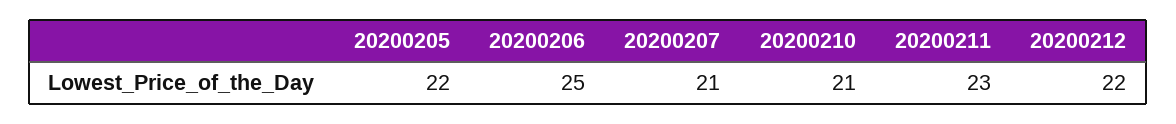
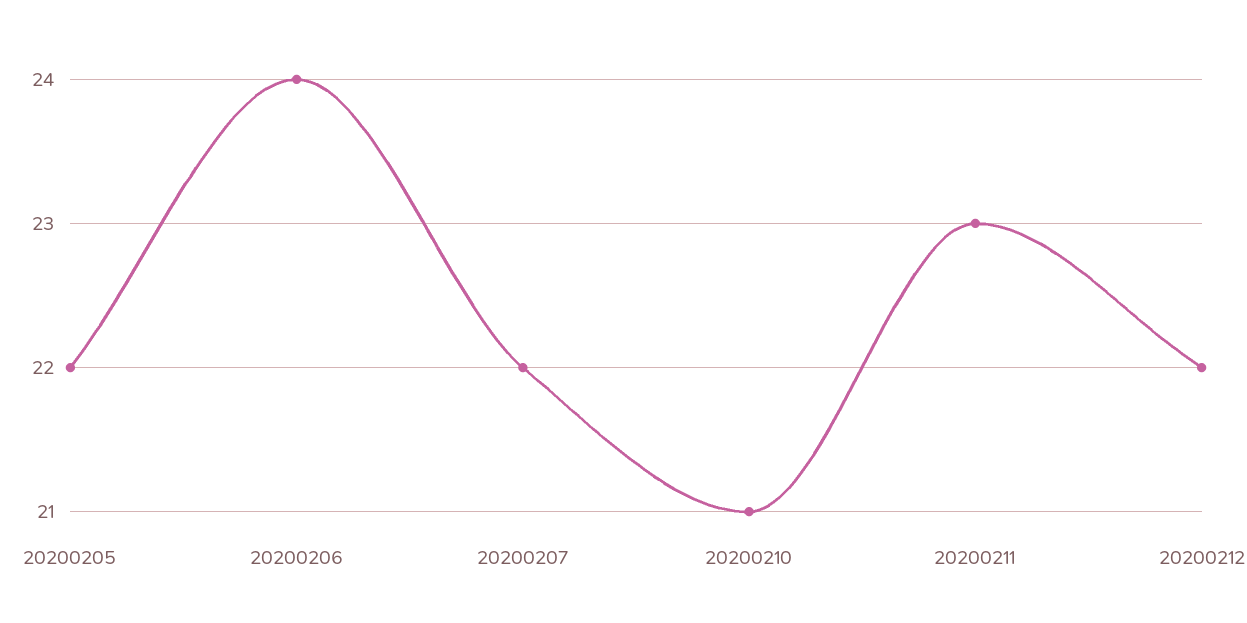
20200206: 25 -> 24
20200207: 21 -> 22

